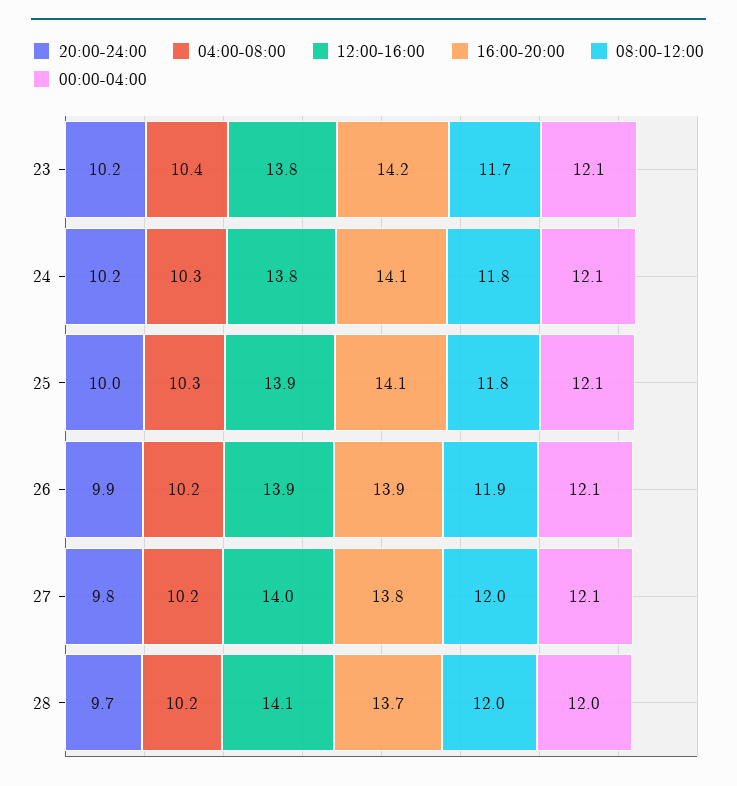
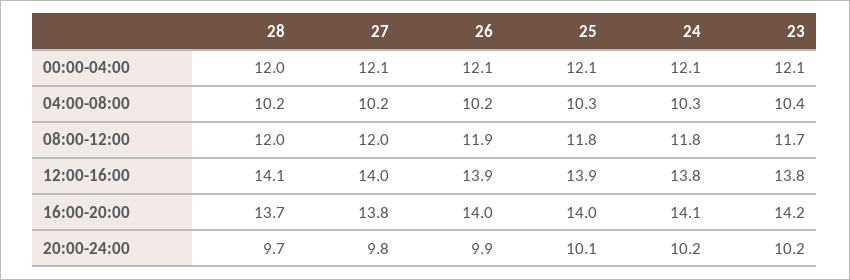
20:00-24:00, 25: 10 -> 10.1
16:00-20:00, 25: 14.1 -> 14
16:00-20:00, 26: 13.9 -> 14

